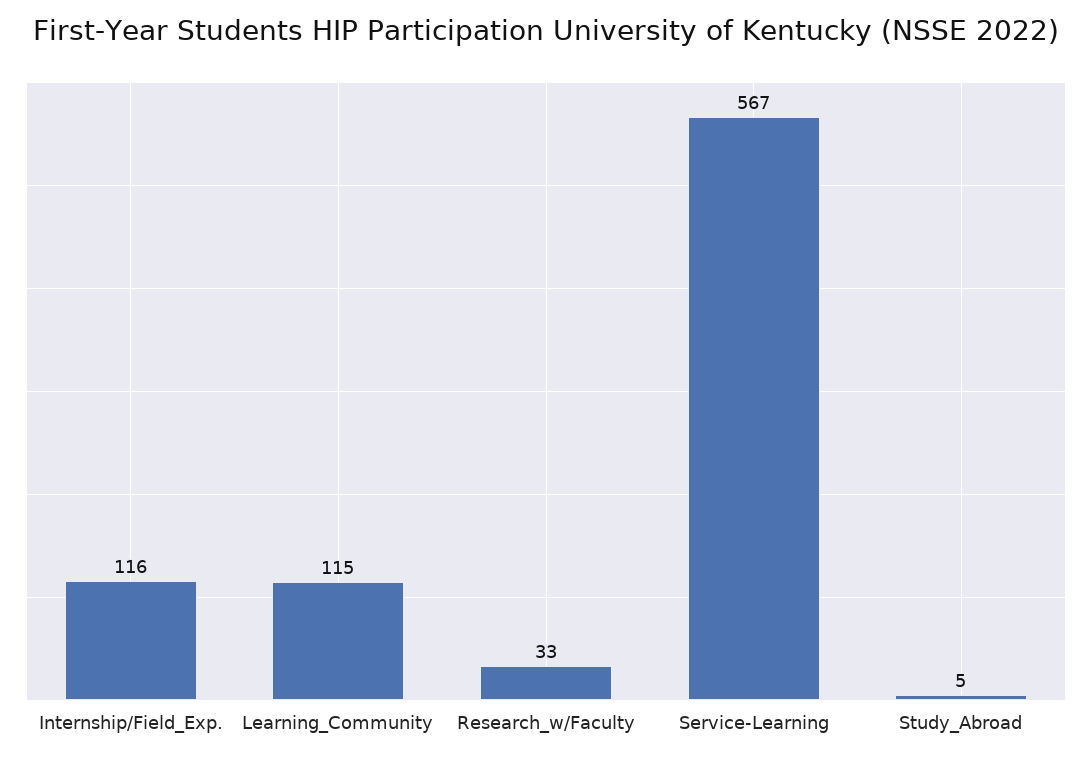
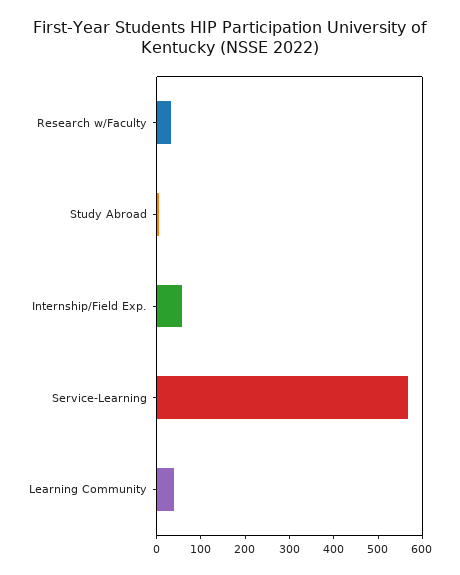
Internship/Field_Exp.: 116 -> 60
Learning_Community: 115 -> 40

